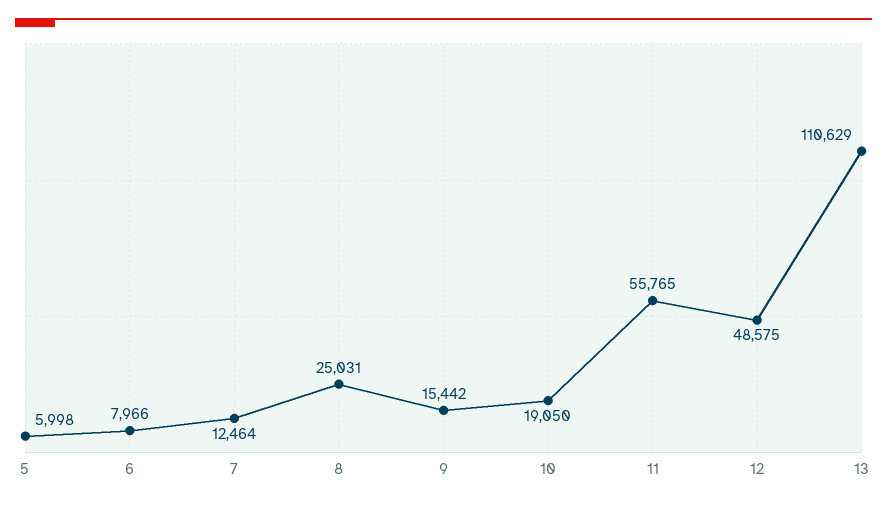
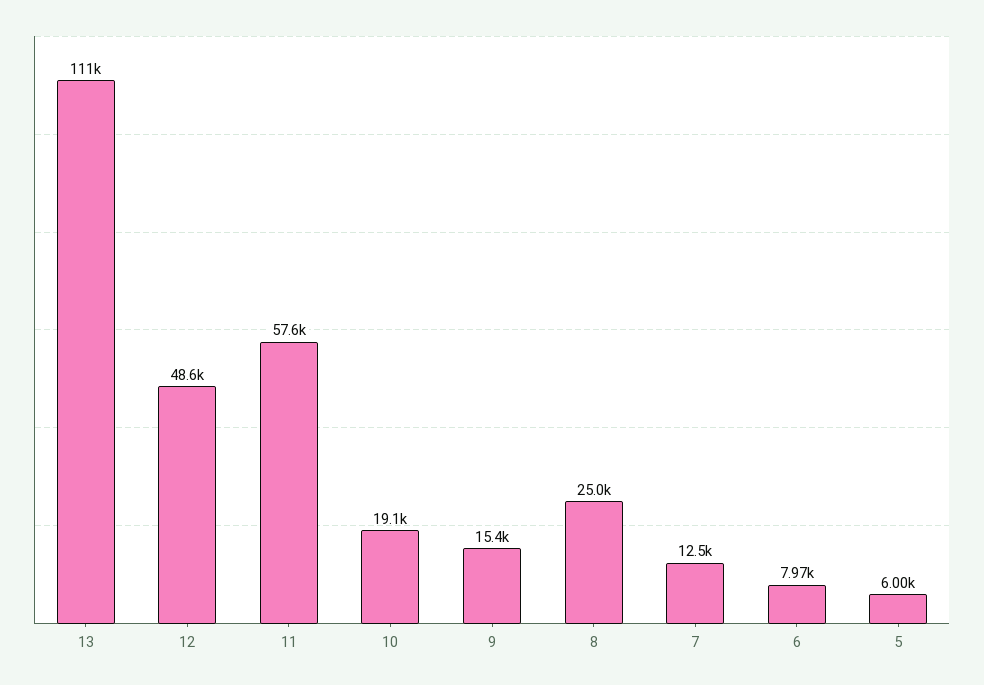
11: 55765 -> 57600

